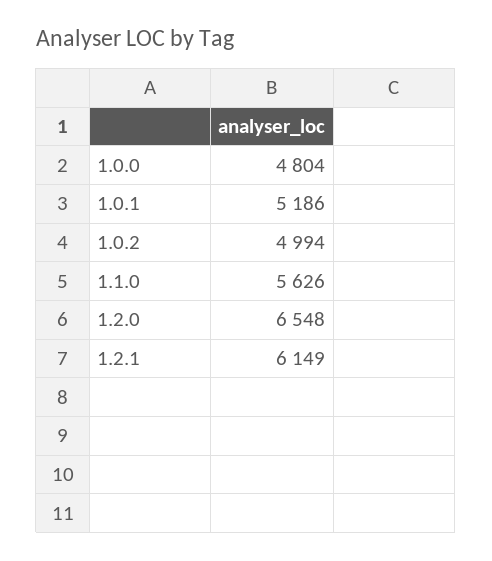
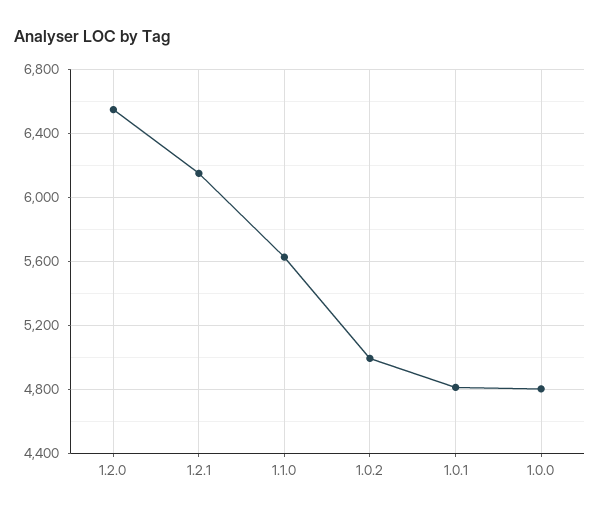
1.0.1: 5186 -> 4800

